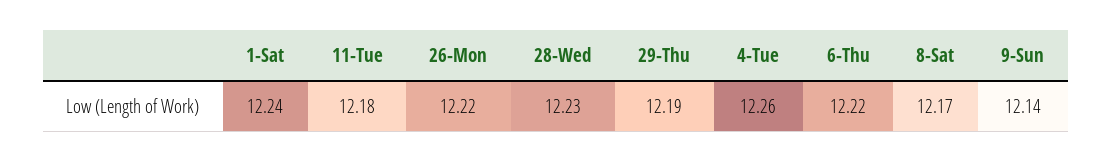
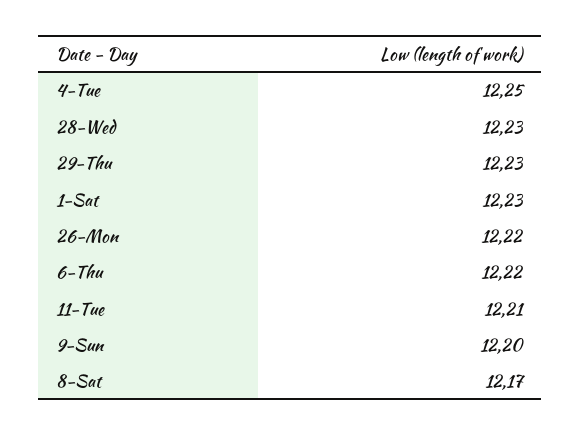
1-Sat: 12.24 -> 12.23
11-Tue: 12.18 -> 12.21
29-Thu: 12.19 -> 12.23
4-Tue: 12.26 -> 12.25
9-Sun: 12.14 -> 12.2

